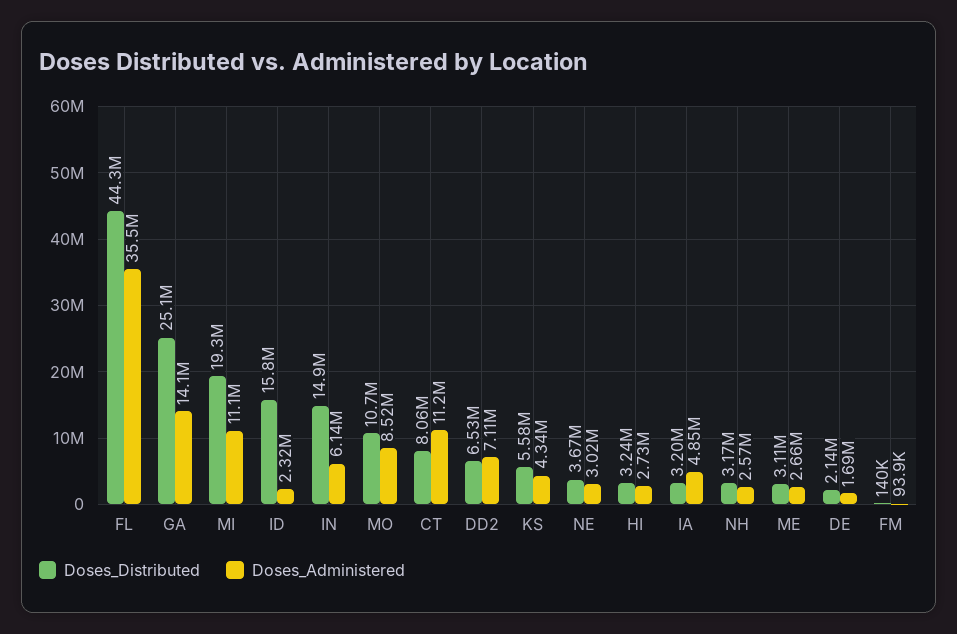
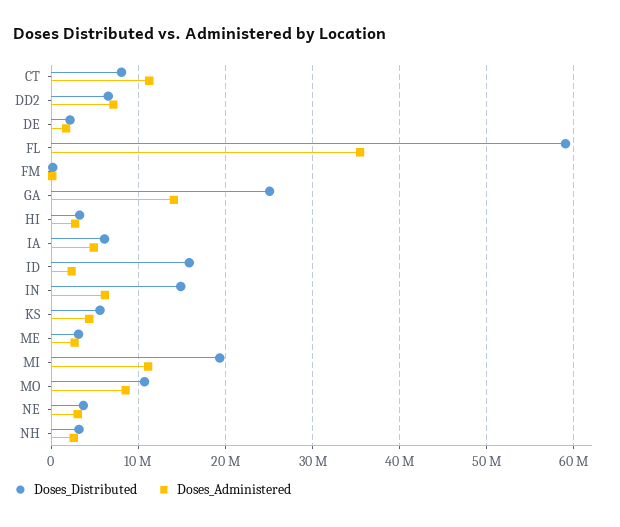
Doses_Distributed, FL: 44300000 -> 59000000
Doses_Distributed, IA: 3200000 -> 6000000

